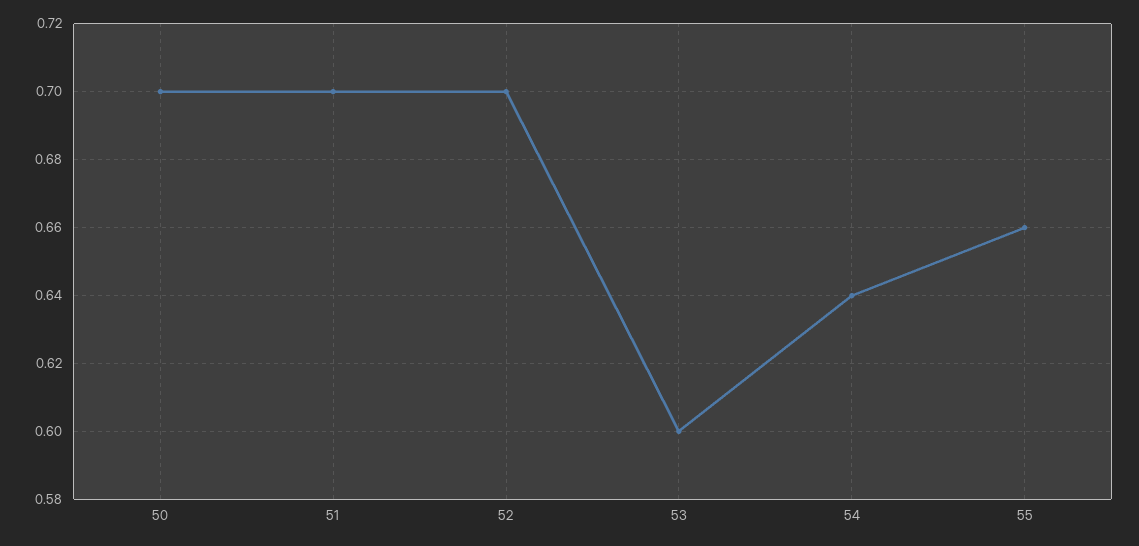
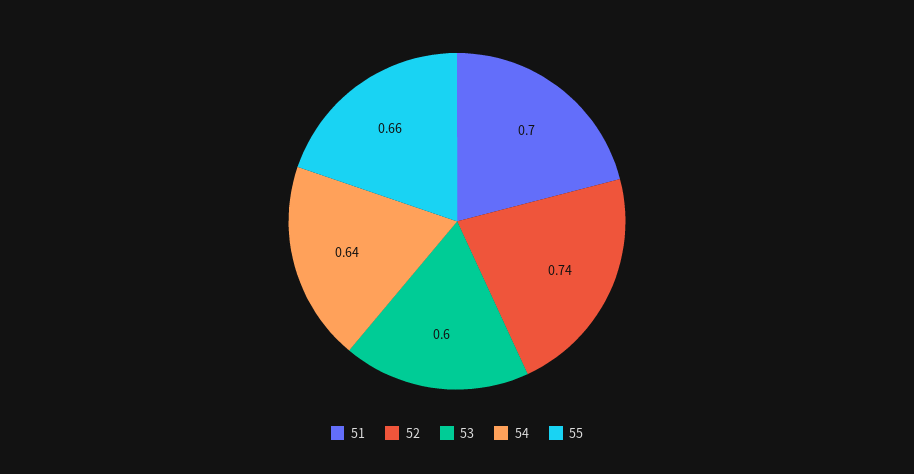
50: 0.7 -> none
52: 0.7 -> 0.74

